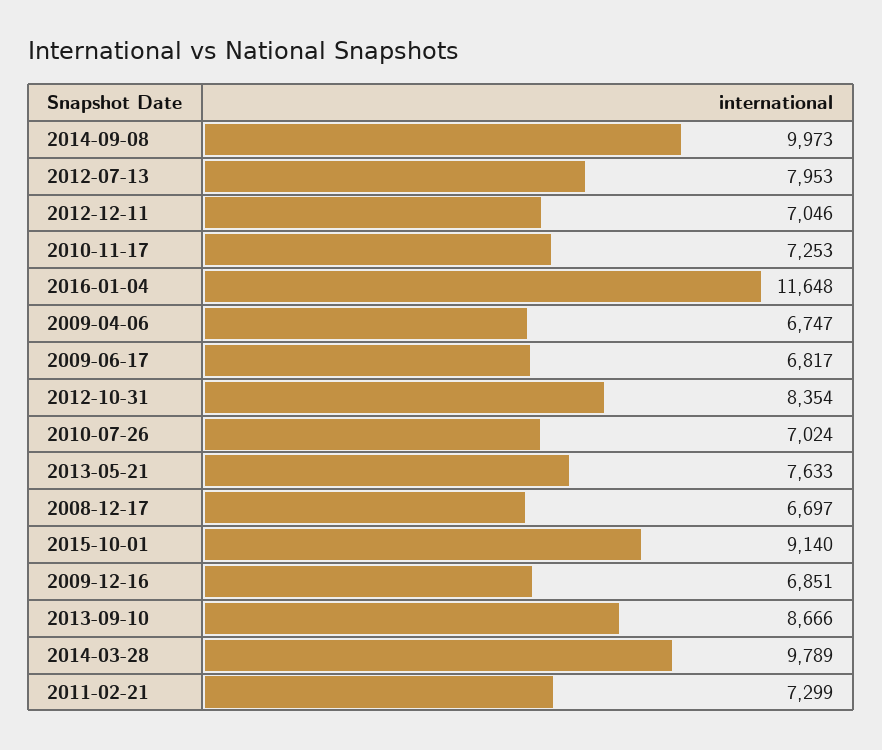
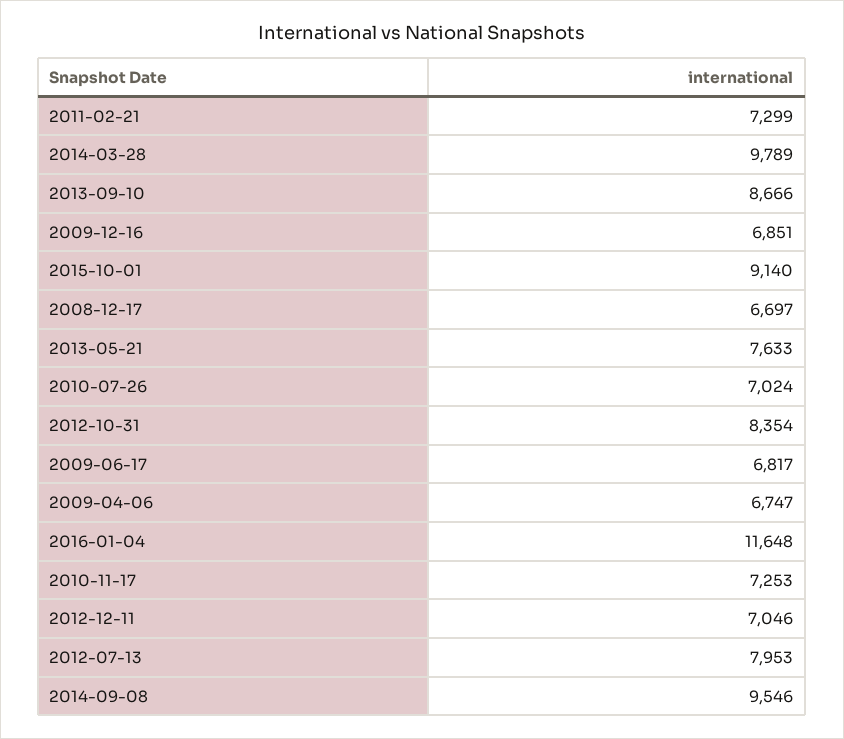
2014-09-08: 9973 -> 9546

